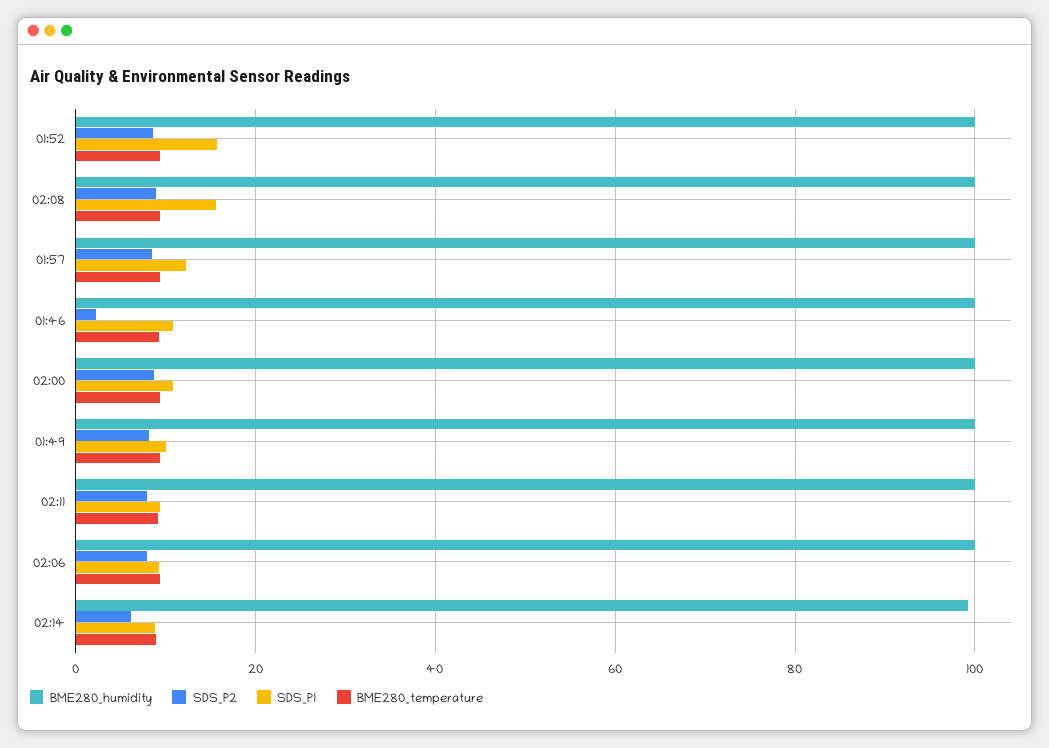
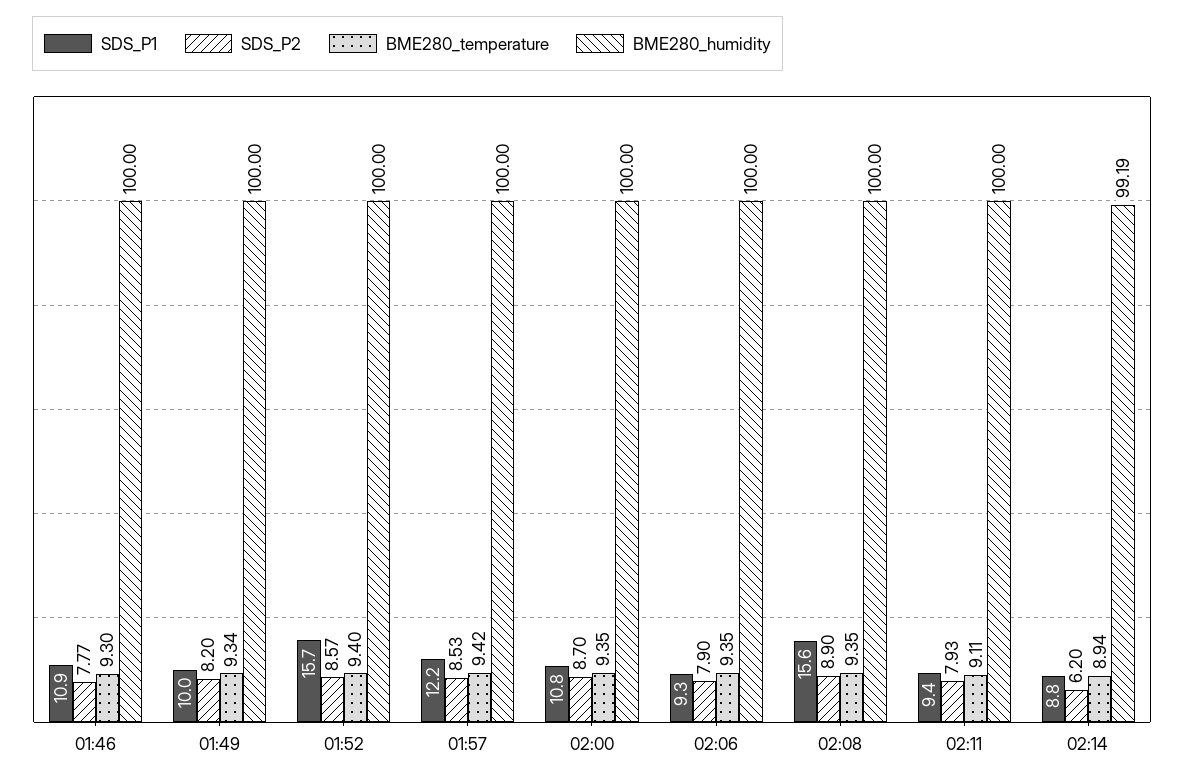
SDS_P2, 01:46: 2 -> 7.77

